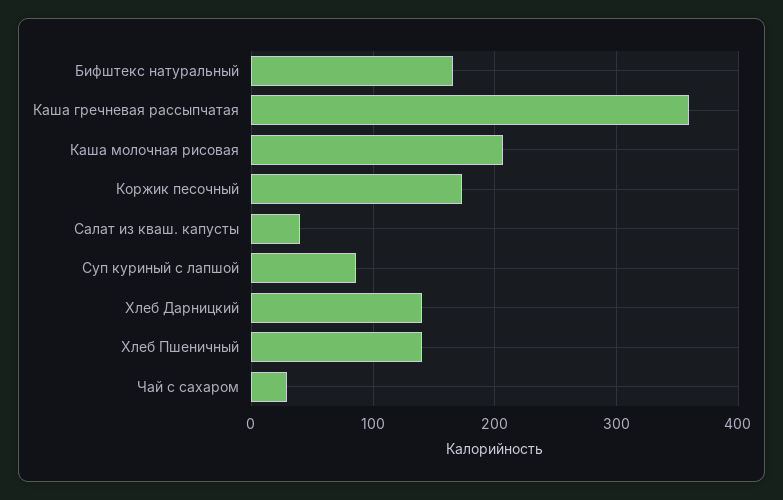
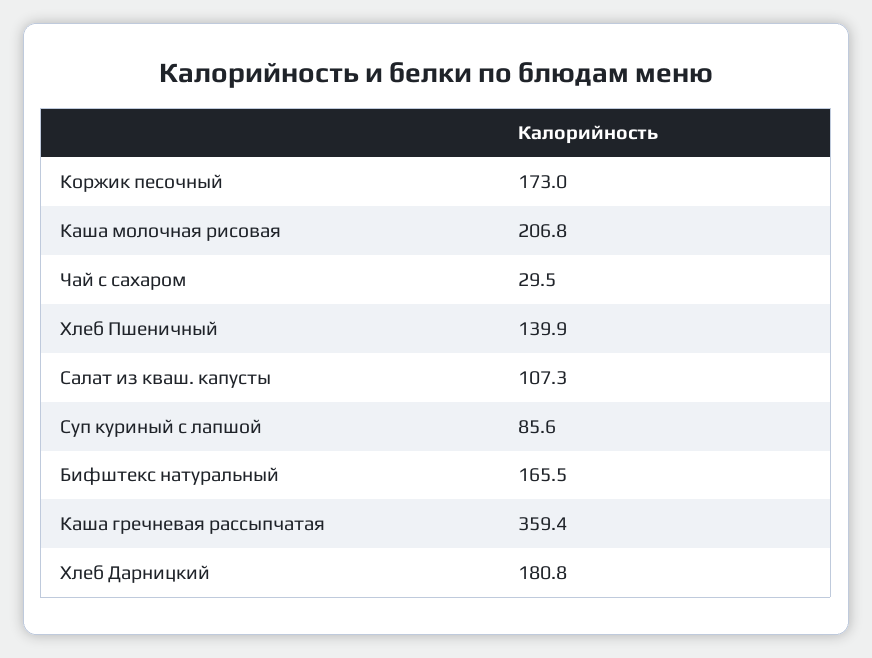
Салат из кваш. капусты: 40 -> 107.3
Хлеб Дарницкий: 140 -> 180.8

